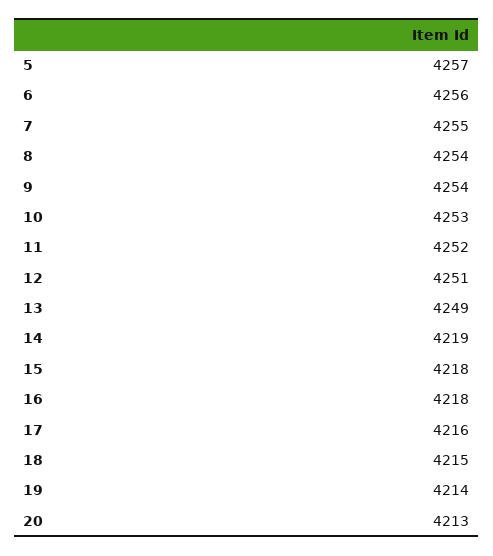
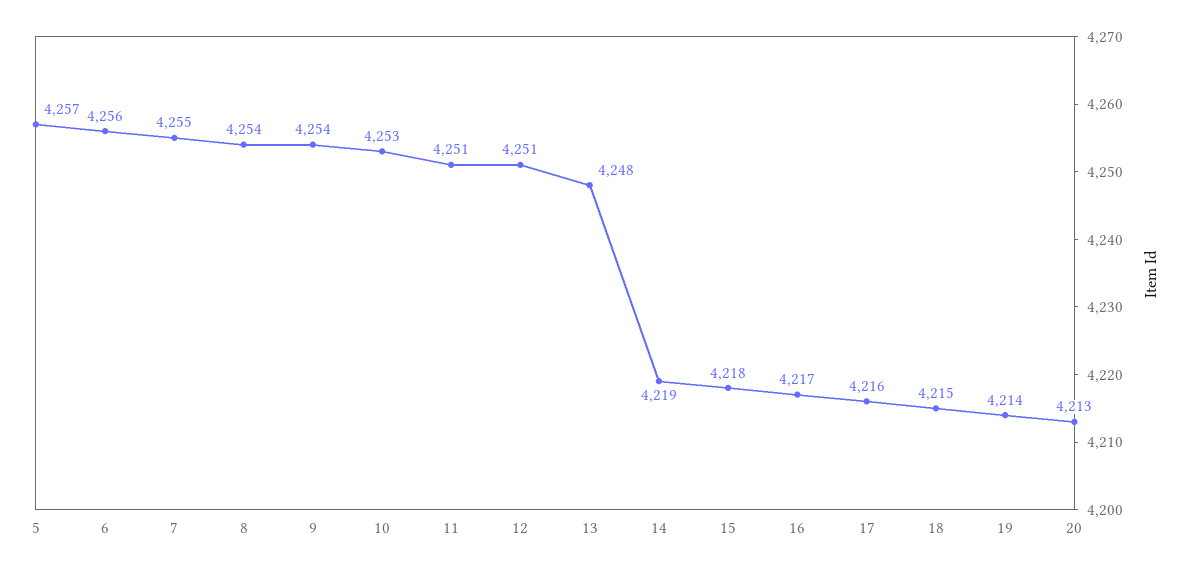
11: 4252 -> 4251
13: 4249 -> 4248
16: 4218 -> 4217

